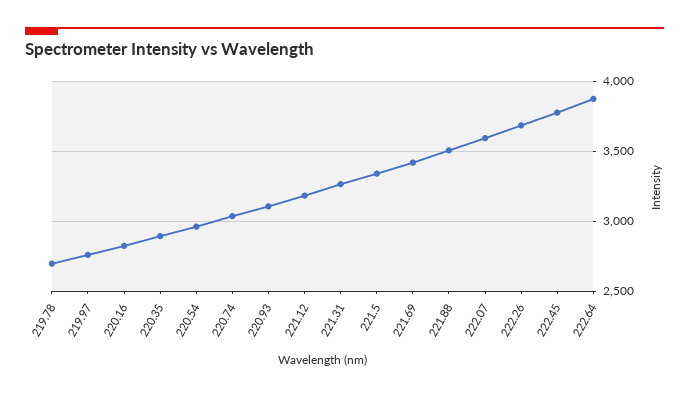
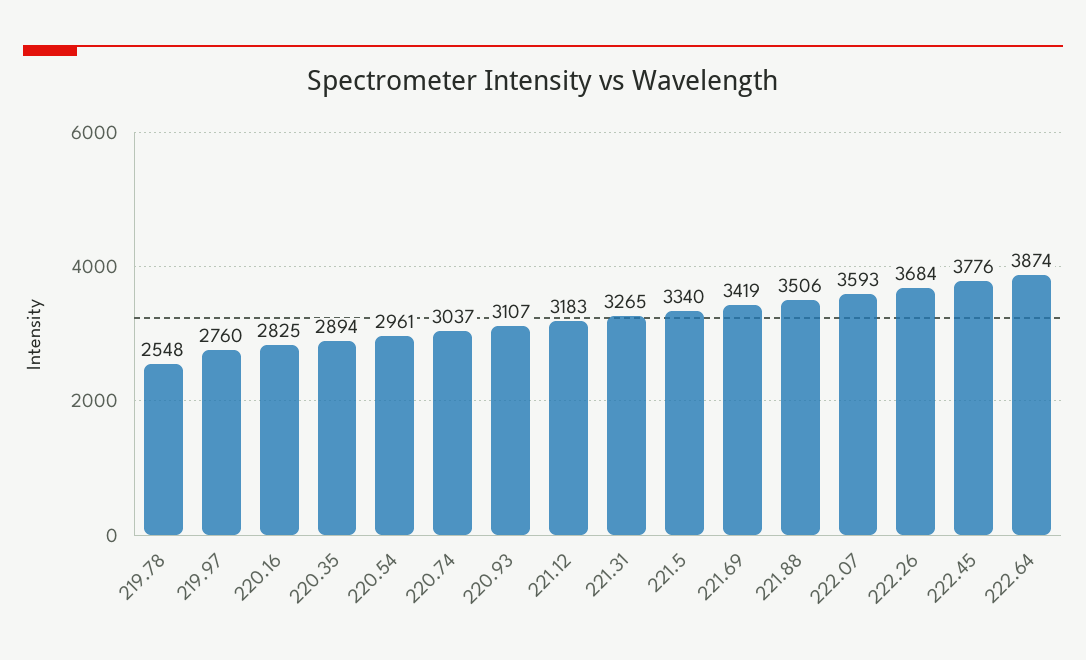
219.78: 2700 -> 2548

